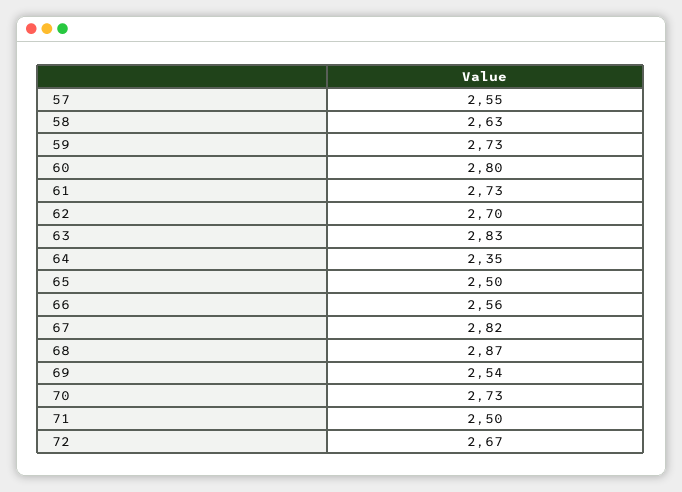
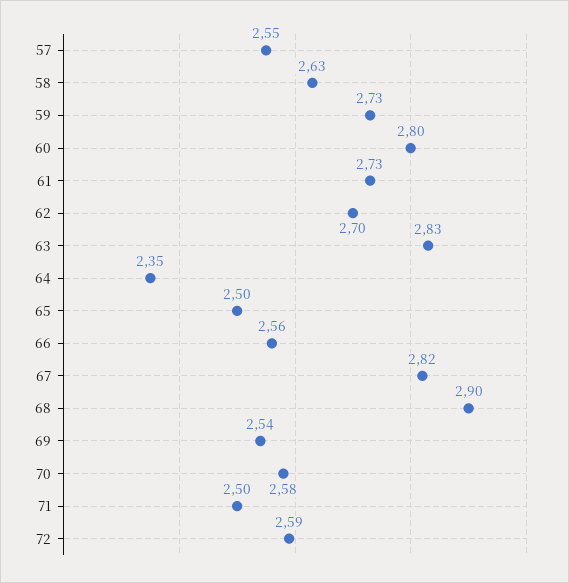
68: 2.87 -> 2.9
70: 2.73 -> 2.58
72: 2.67 -> 2.59

